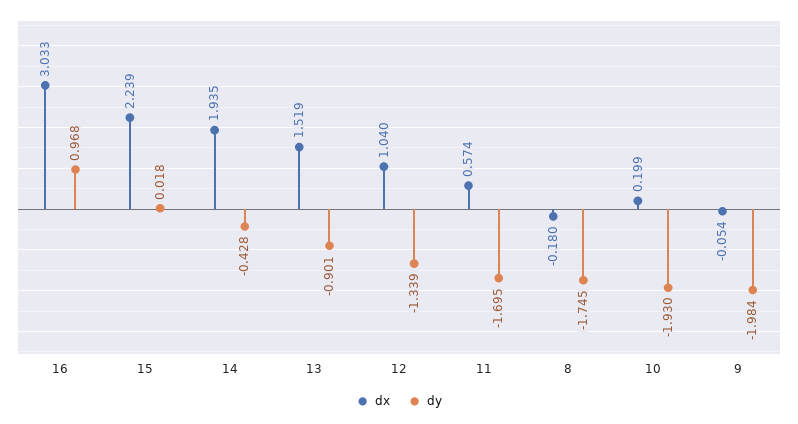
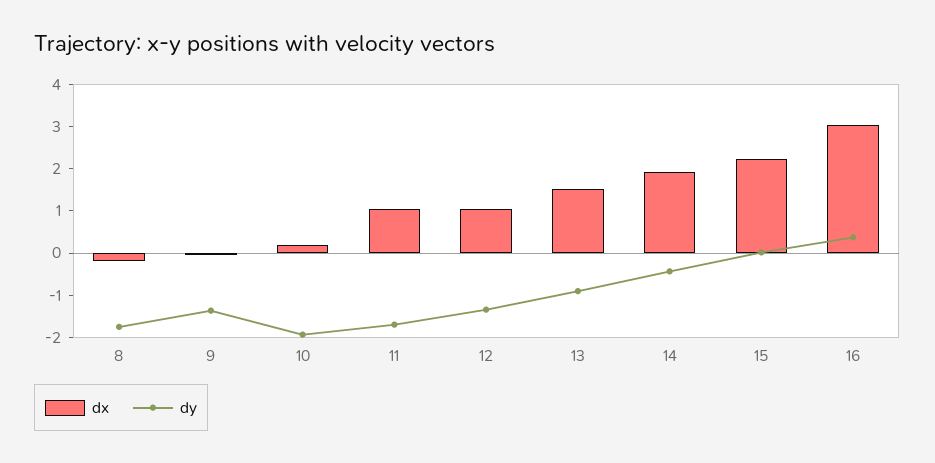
dy, 16: 0.968 -> 0.4
dx, 11: 0.574 -> 1
dy, 9: -1.984 -> -1.4

